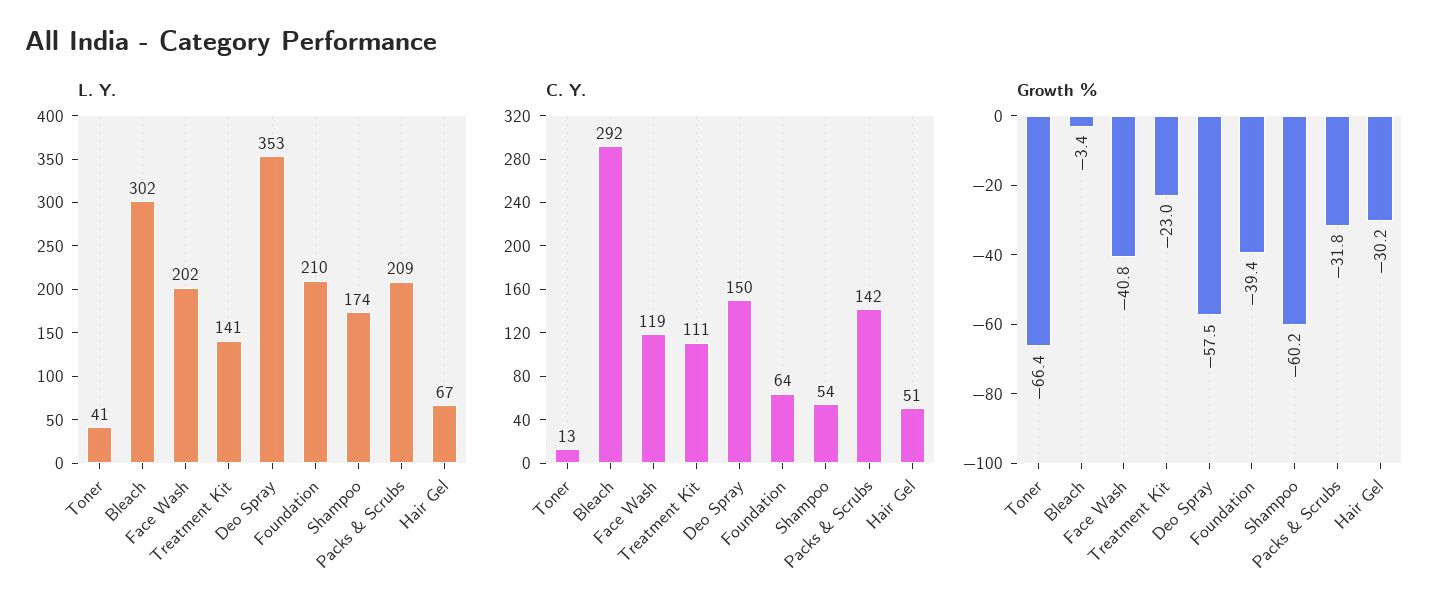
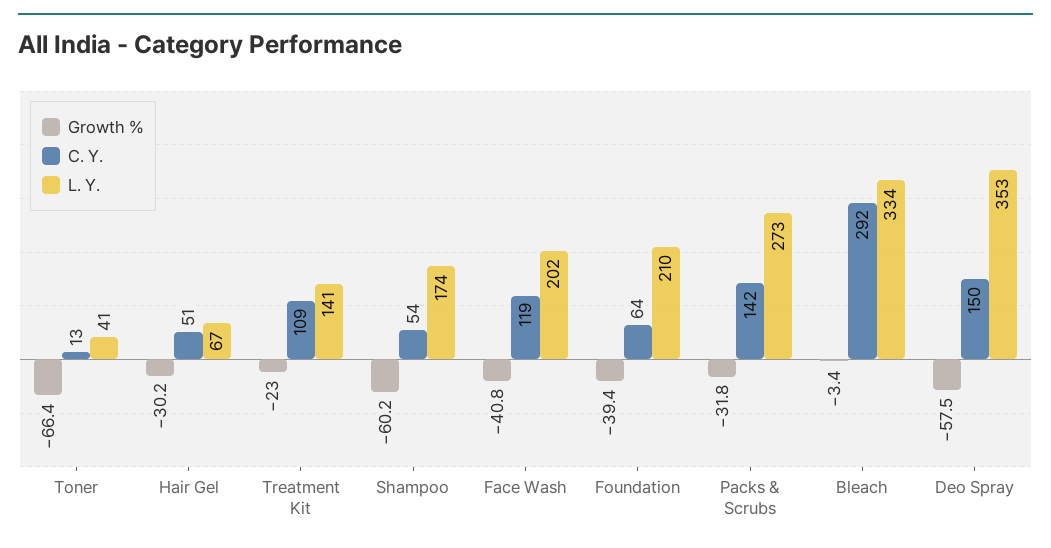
L. Y., Bleach: 302 -> 334
L. Y., Packs & Scrubs: 209 -> 273
C. Y., Treatment Kit: 111 -> 109

